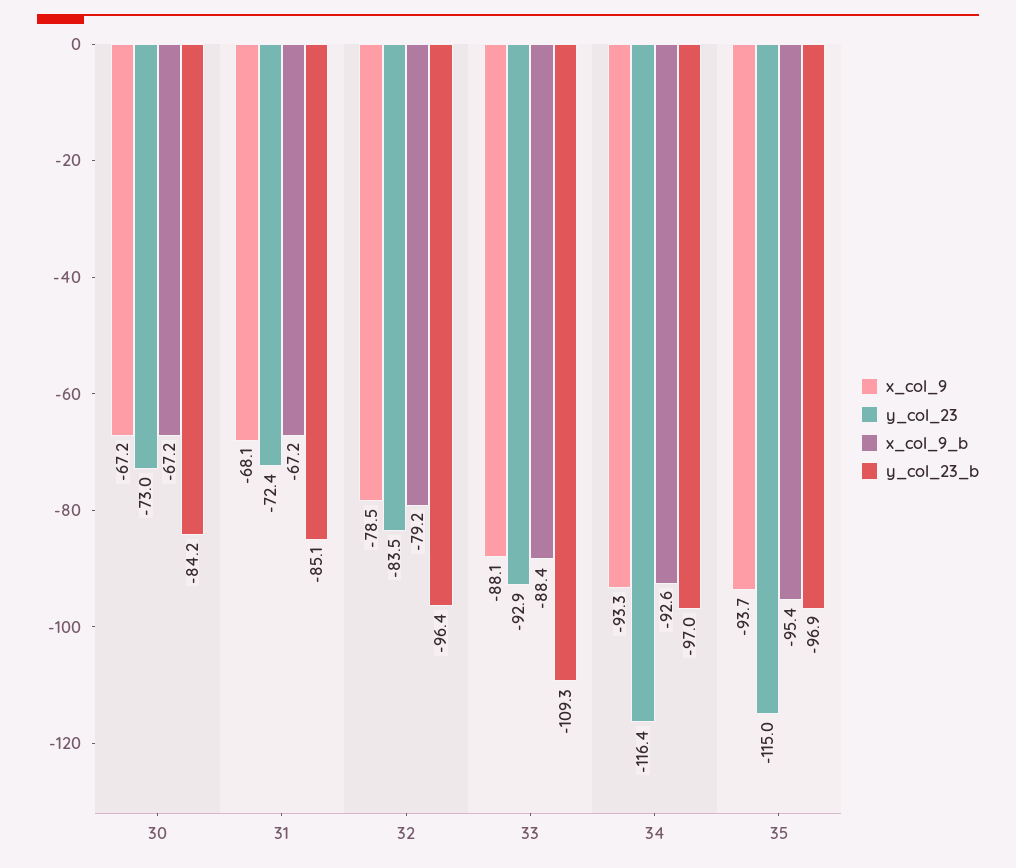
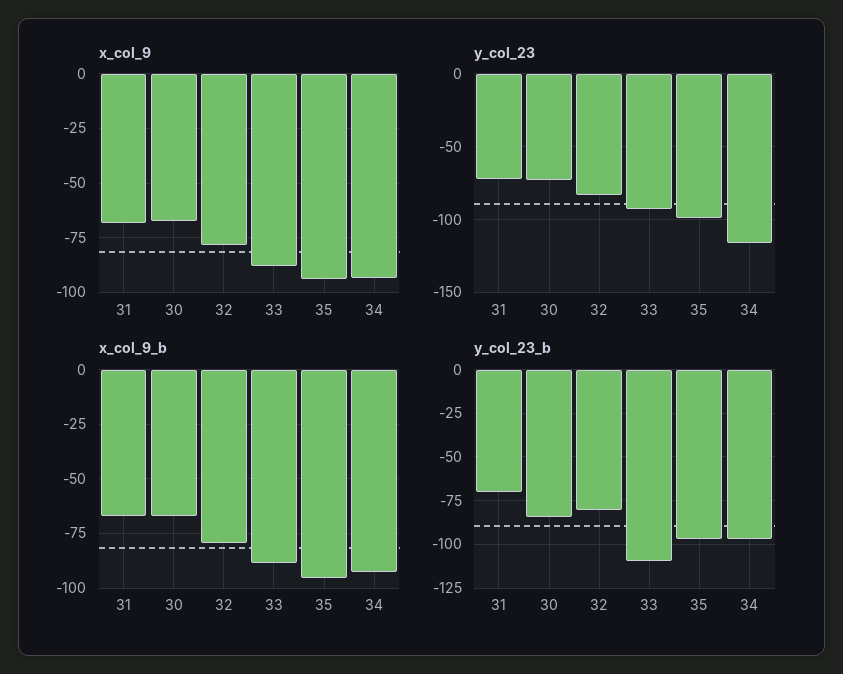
y_col_23_b, 31: -85.1 -> -70
y_col_23_b, 32: -96.4 -> -80
y_col_23, 35: -115 -> -100

